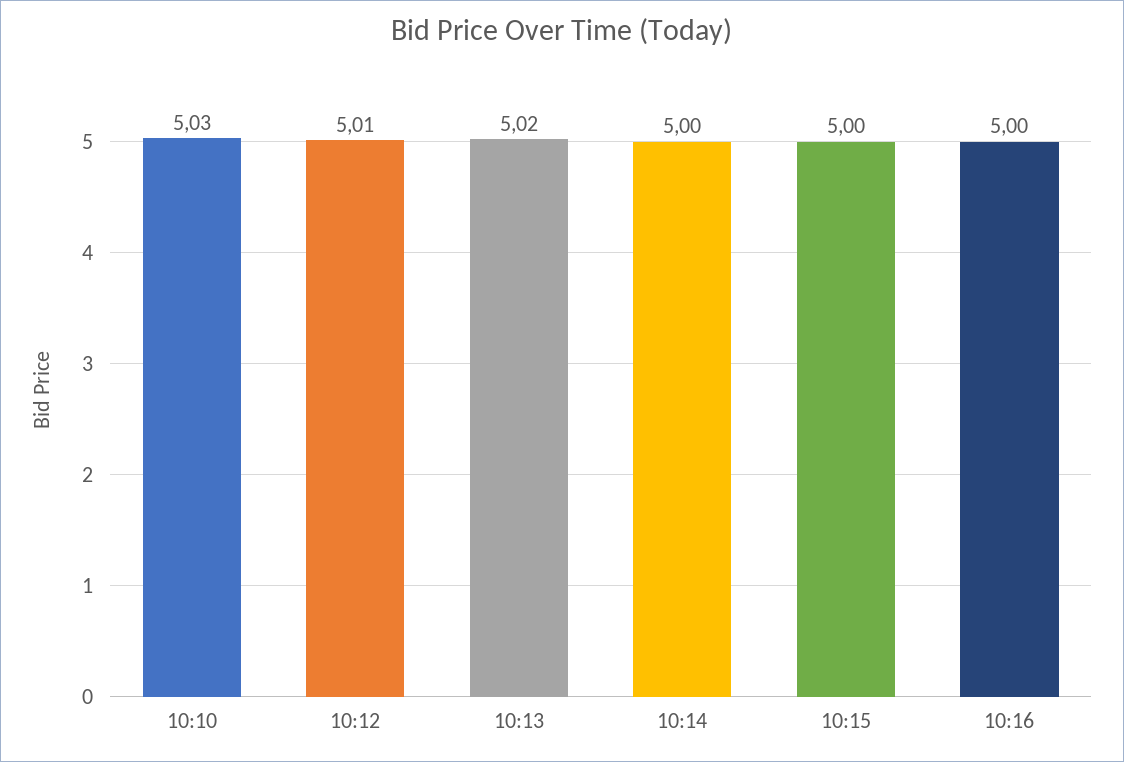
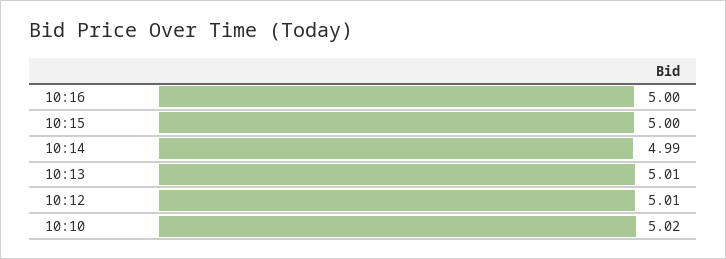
10:10: 5.03 -> 5.02
10:13: 5.02 -> 5.01
10:14: 5 -> 4.99

